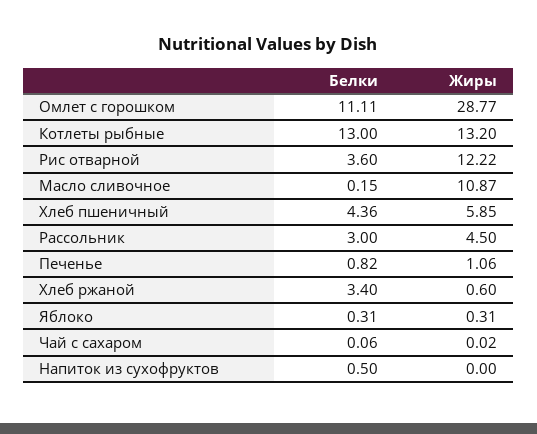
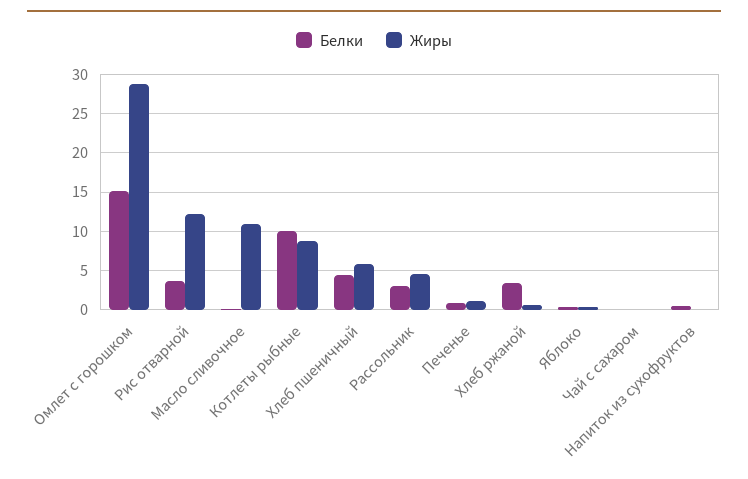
Белки, Омлет с горошком: 11.11 -> 15
Белки, Котлеты рыбные: 13 -> 10
Жиры, Котлеты рыбные: 13.2 -> 9

